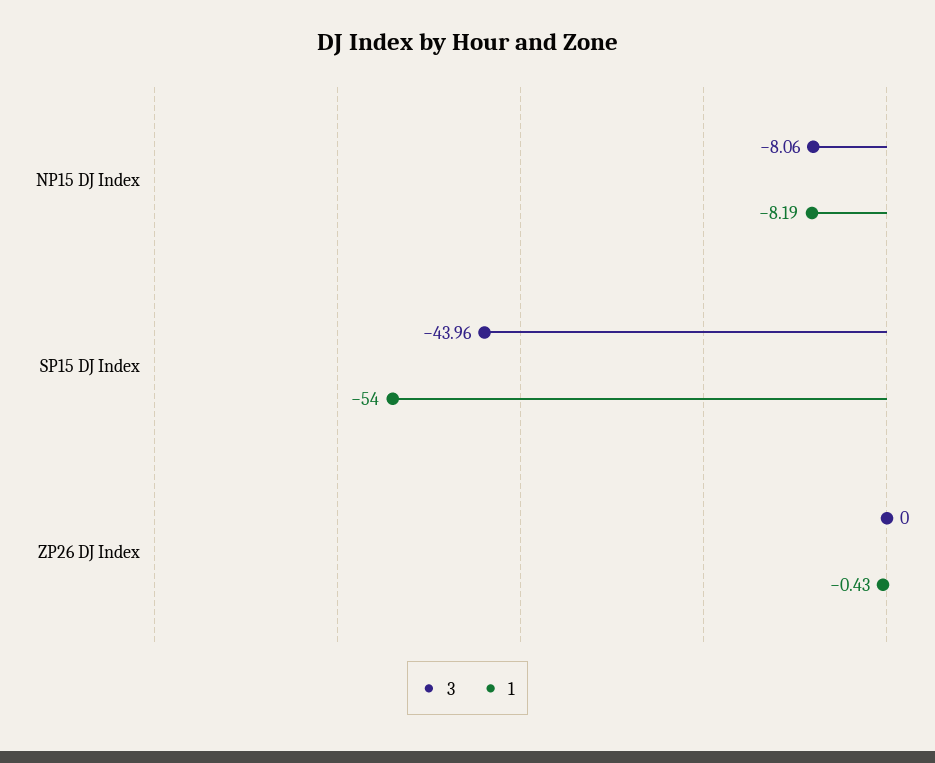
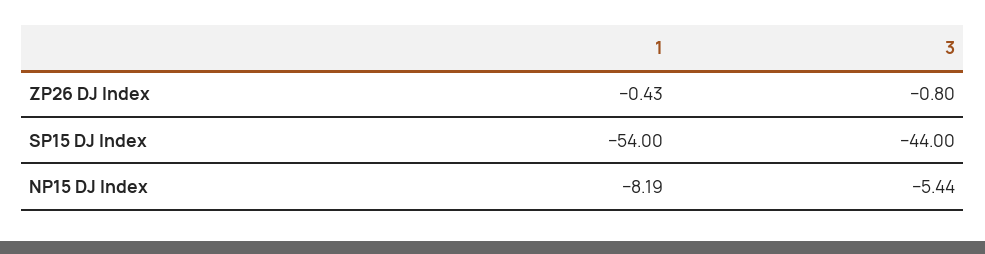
3, NP15 DJ Index: -8.06 -> -5.44
3, SP15 DJ Index: -43.96 -> -44
3, ZP26 DJ Index: 0 -> -0.8

